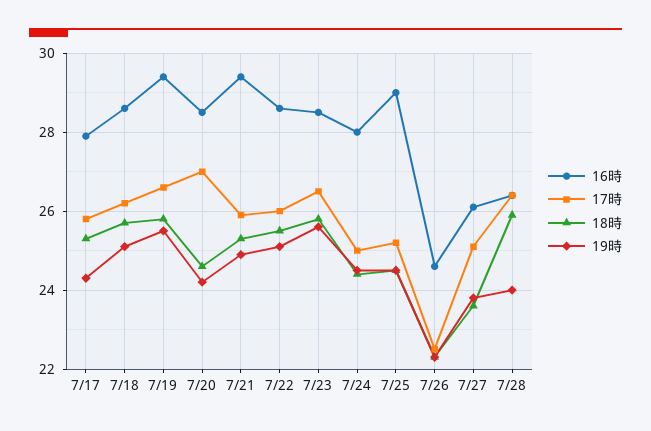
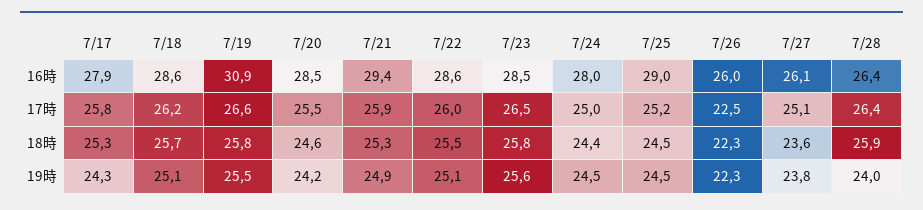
16時, 7/19: 29.5 -> 30.9
17時, 7/20: 27 -> 25.5
16時, 7/26: 24.5 -> 26

